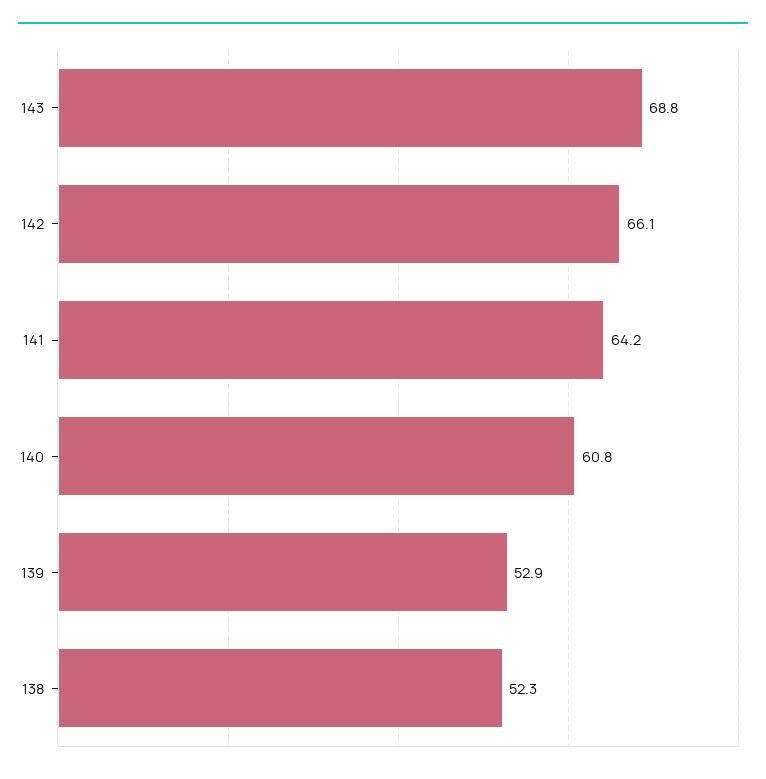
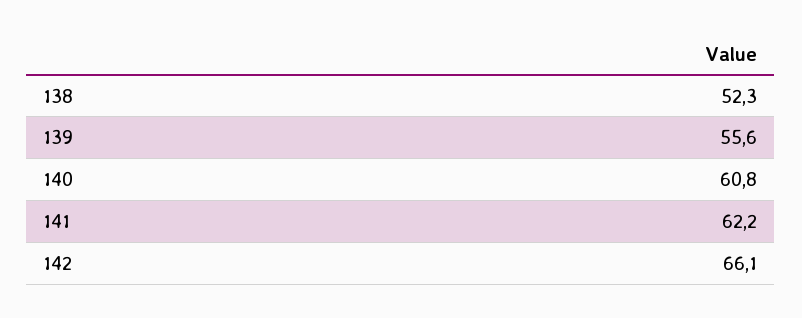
143: 68.8 -> none
141: 64.2 -> 62.2
139: 52.9 -> 55.6

